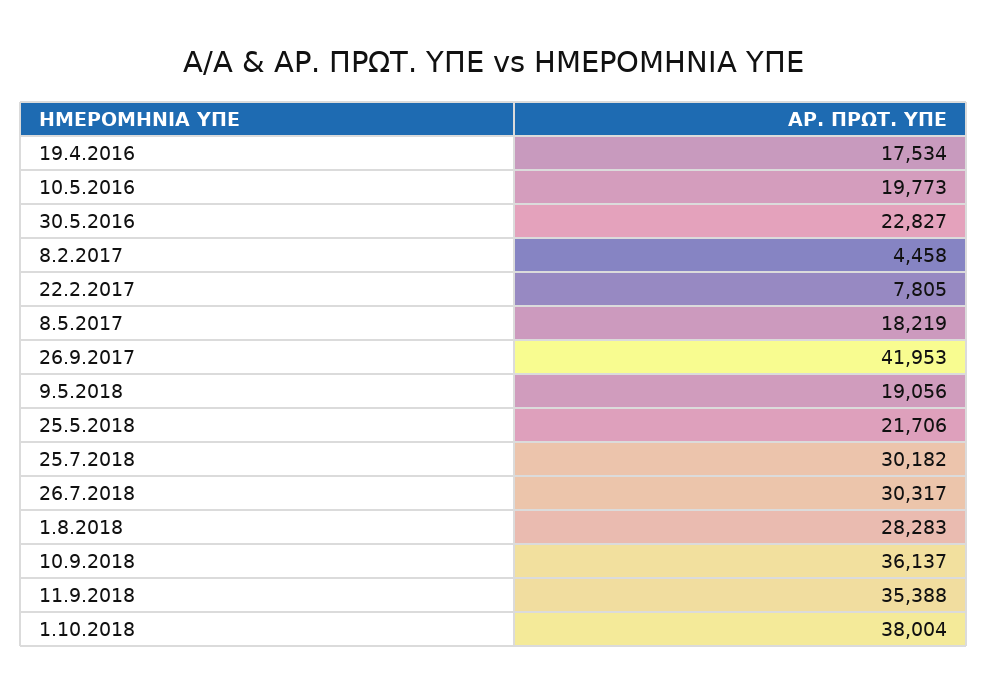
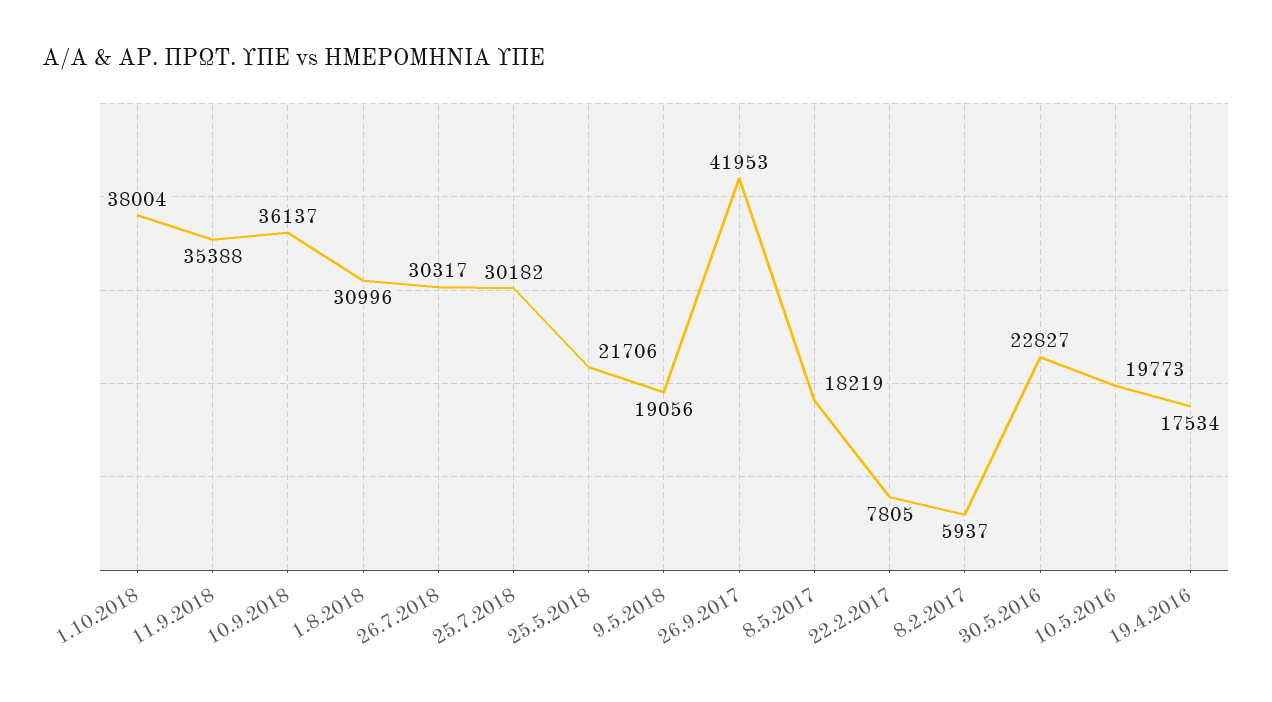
8.2.2017: 4458 -> 5937
1.8.2018: 28283 -> 30996

